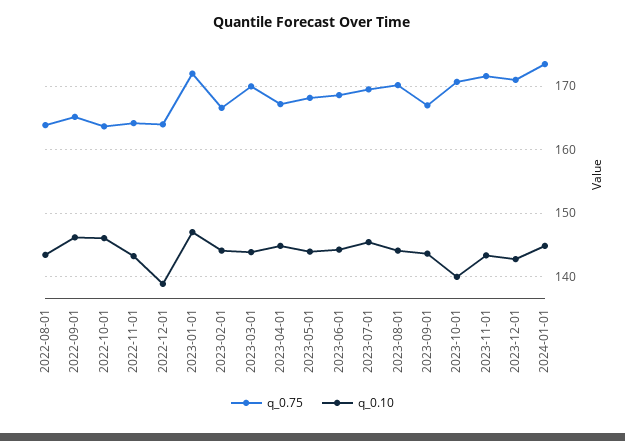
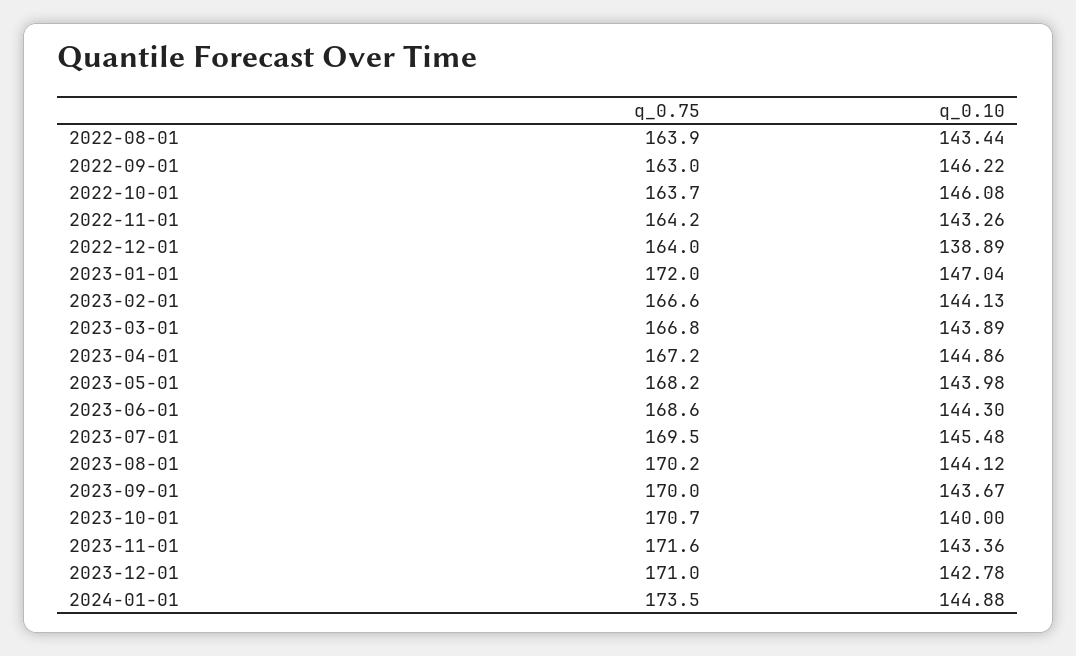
q_0.75, 2022-09-01: 165 -> 163
q_0.75, 2023-03-01: 170 -> 166.8
q_0.75, 2023-09-01: 167 -> 170

